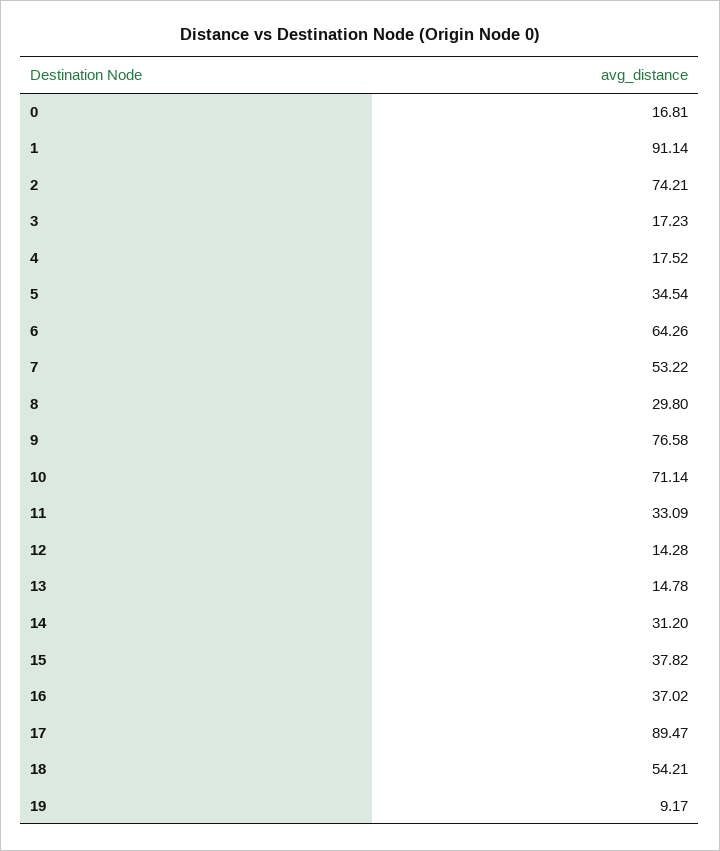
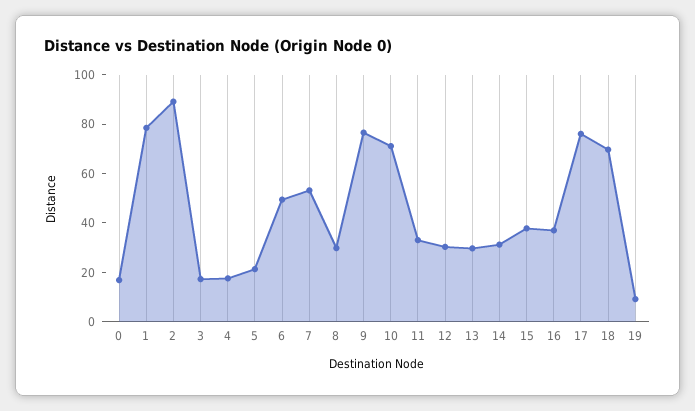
1: 91.14 -> 80
2: 74.21 -> 90
5: 34.54 -> 20
6: 64.26 -> 50
12: 14.28 -> 30
13: 14.78 -> 30
17: 89.47 -> 75
18: 54.21 -> 70

